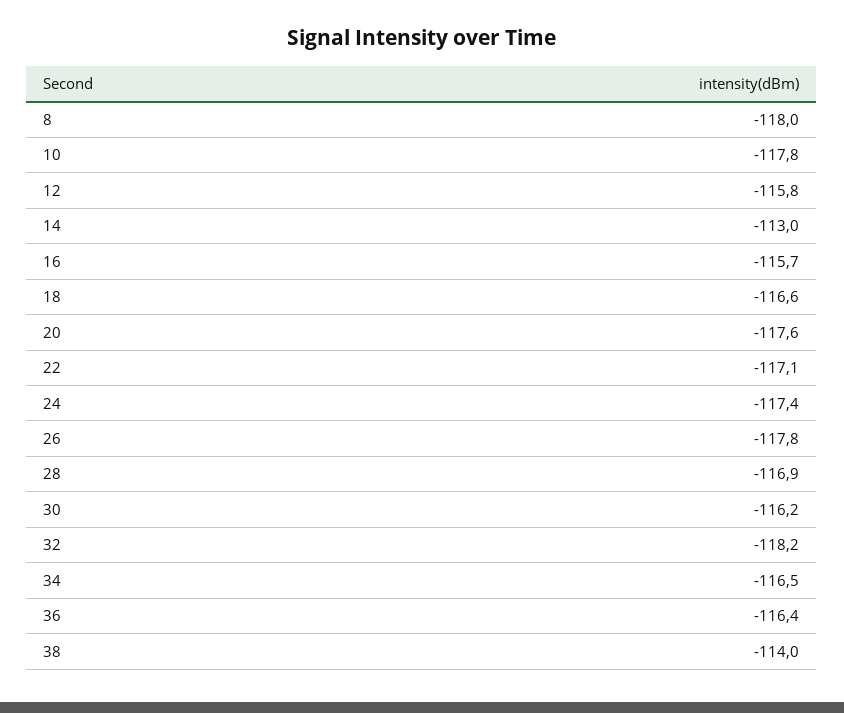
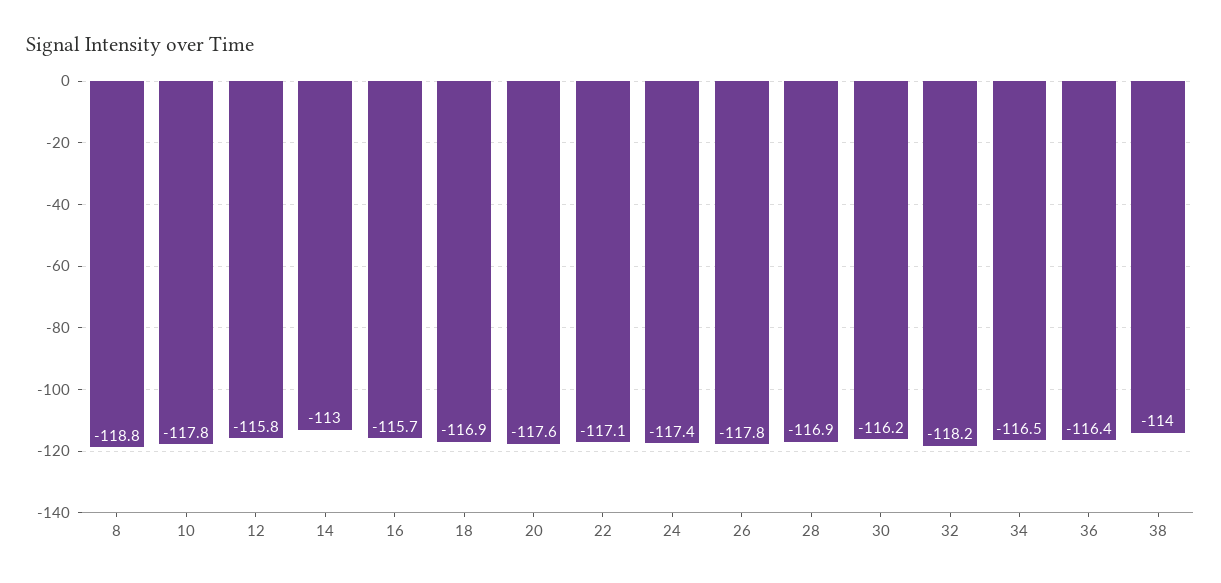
8: -118 -> -118.8
18: -116.6 -> -116.9

